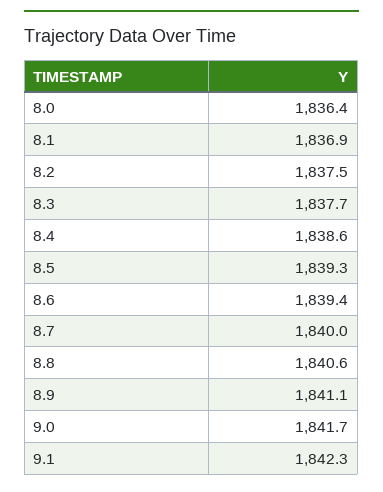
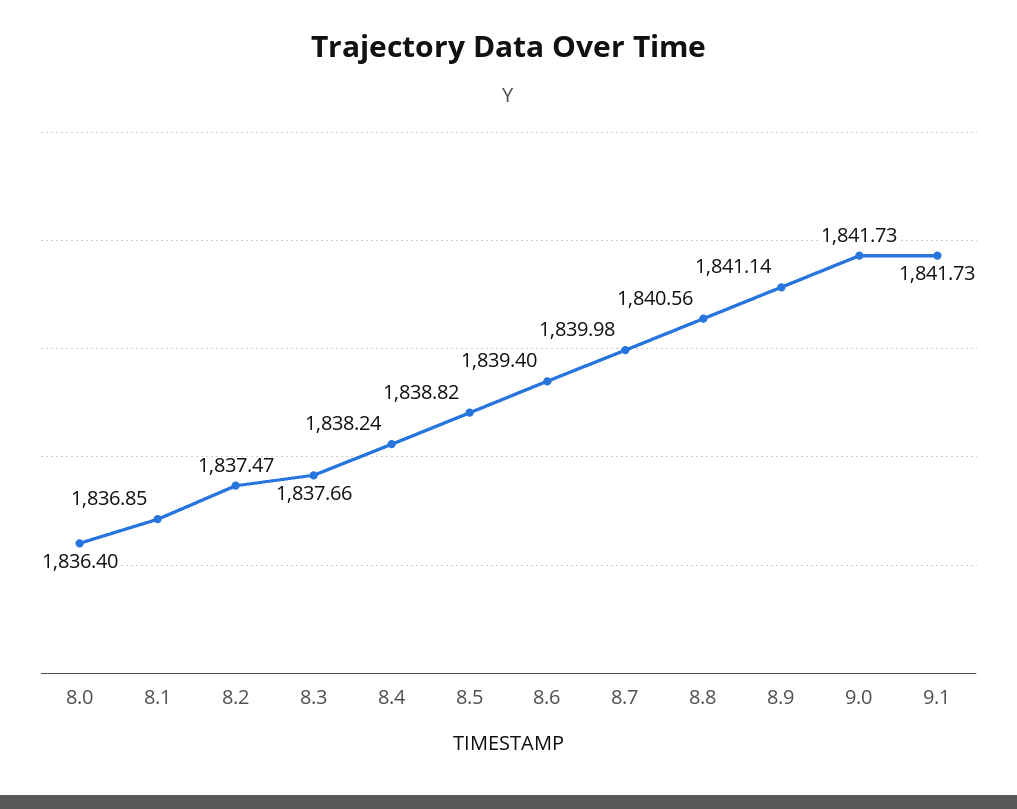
8.4: 1838.6 -> 1838.24
8.5: 1839.3 -> 1838.82
9.1: 1842.3 -> 1841.73

